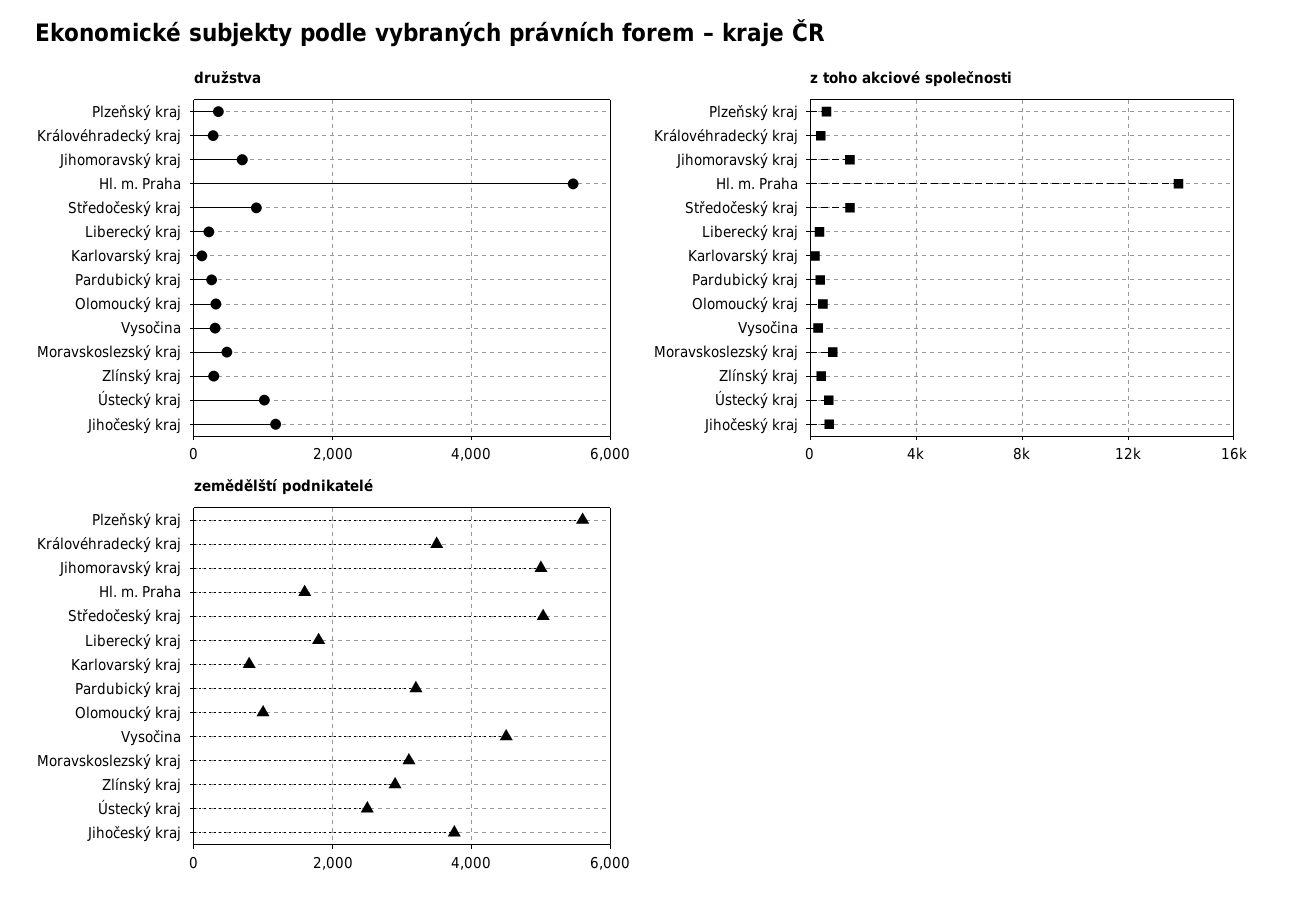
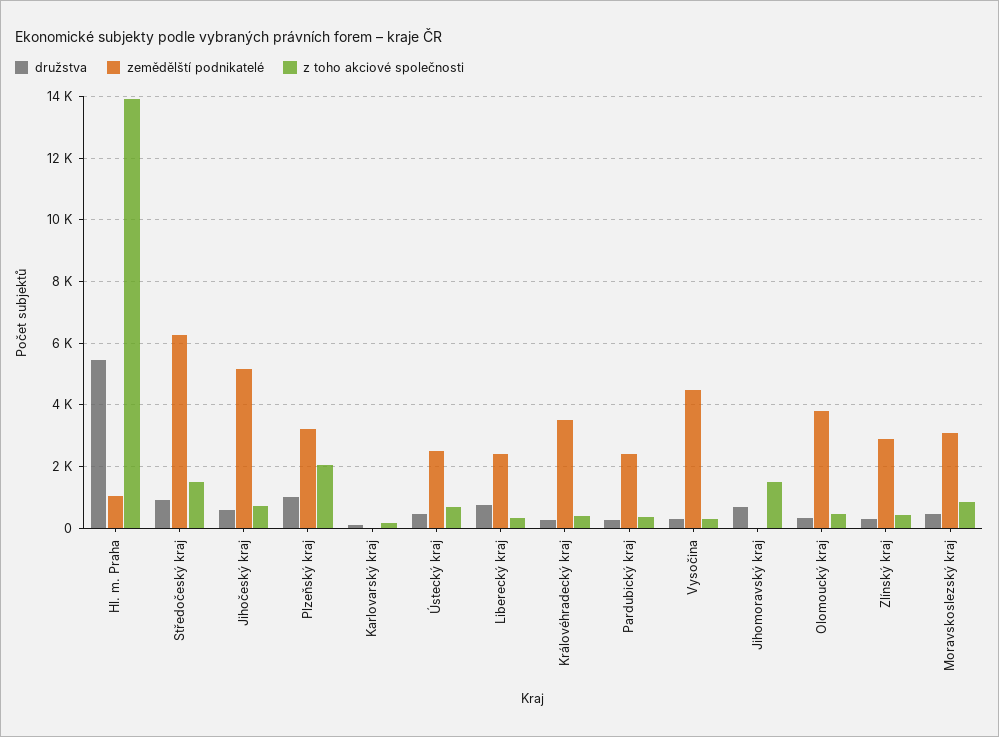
družstva, Plzeňský kraj: 400 -> 1000
družstva, Liberecký kraj: 200 -> 800
družstva, Ústecký kraj: 1000 -> 400
družstva, Jihočeský kraj: 1200 -> 600
z toho akciové společnosti, Plzeňský kraj: 500 -> 2000
zemědělští podnikatelé, Plzeňský kraj: 5600 -> 3200
zemědělští podnikatelé, Jihomoravský kraj: 5000 -> 0
zemědělští podnikatelé, Hl. m. Praha: 1600 -> 1000
zemědělští podnikatelé, Středočeský kraj: 5000 -> 6200
zemědělští podnikatelé, Liberecký kraj: 1800 -> 2400
zemědělští podnikatelé, Karlovarský kraj: 800 -> 0
zemědělští podnikatelé, Pardubický kraj: 3200 -> 2400
zemědělští podnikatelé, Olomoucký kraj: 1000 -> 3800
zemědělští podnikatelé, Jihočeský kraj: 3800 -> 5200

